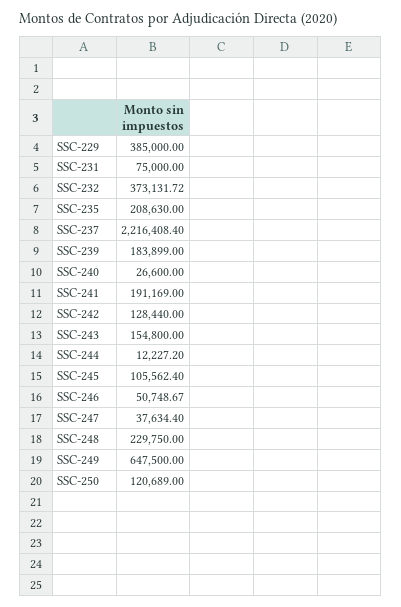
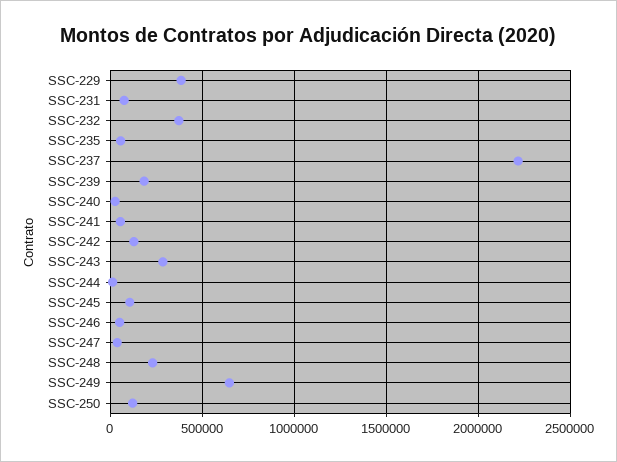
SSC-235: 208630 -> 50000
SSC-241: 191169 -> 50000
SSC-243: 154800 -> 300000

